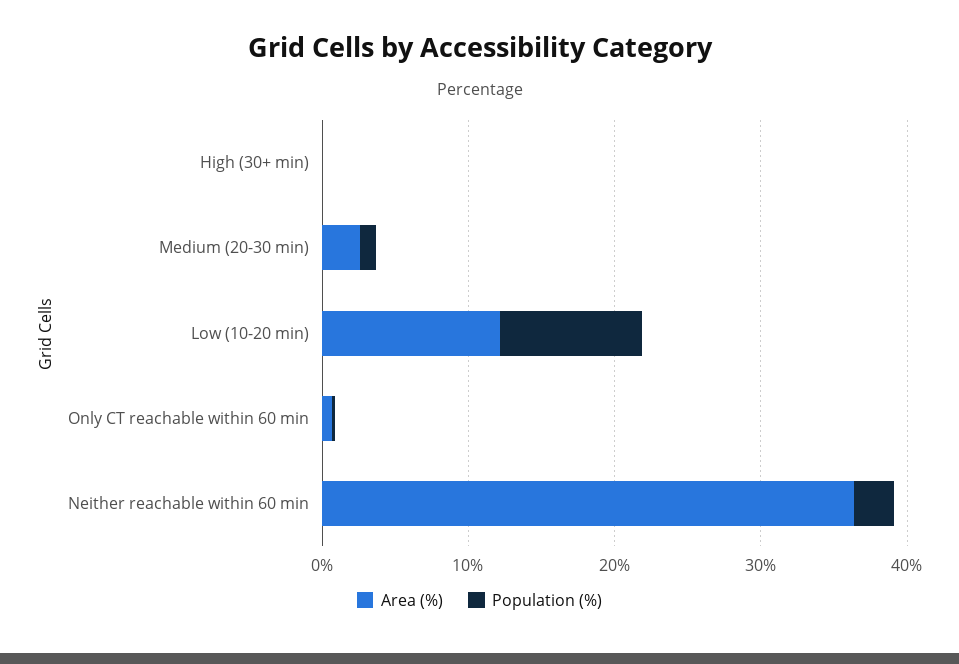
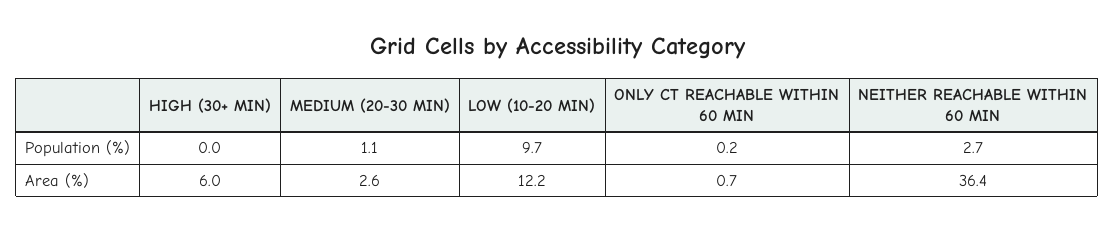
Area (%), High (30+ min): 0 -> 6

